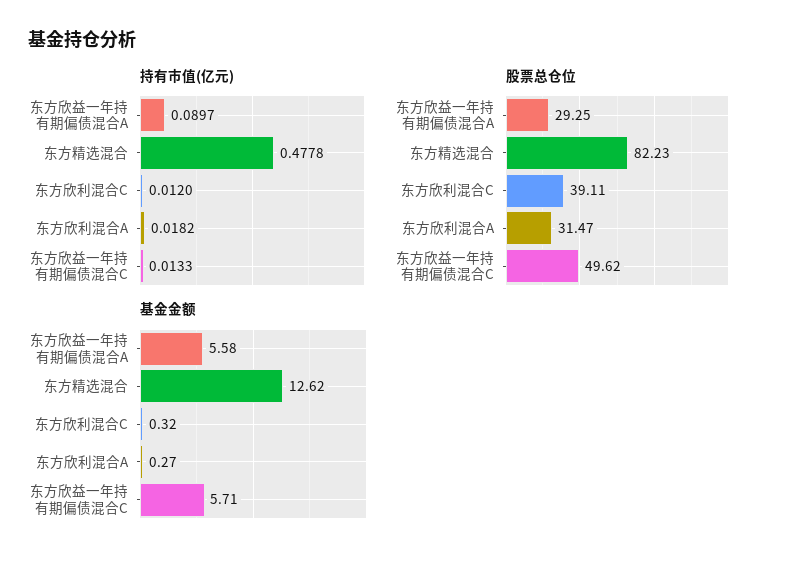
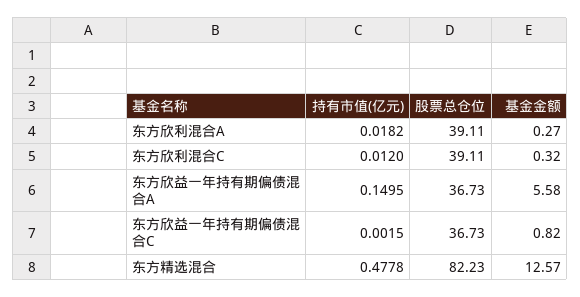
持有市值(亿元), 东方欣益一年持有期偏债混合A: 0.0897 -> 0.1495
持有市值(亿元), 东方欣益一年持有期偏债混合C: 0.0133 -> 0.0015
股票总仓位, 东方欣益一年持有期偏债混合A: 29.25 -> 36.73
股票总仓位, 东方欣利混合A: 31.47 -> 39.11
股票总仓位, 东方欣益一年持有期偏债混合C: 49.62 -> 36.73
基金金额, 东方精选混合: 12.62 -> 12.57
基金金额, 东方欣益一年持有期偏债混合C: 5.71 -> 0.82

